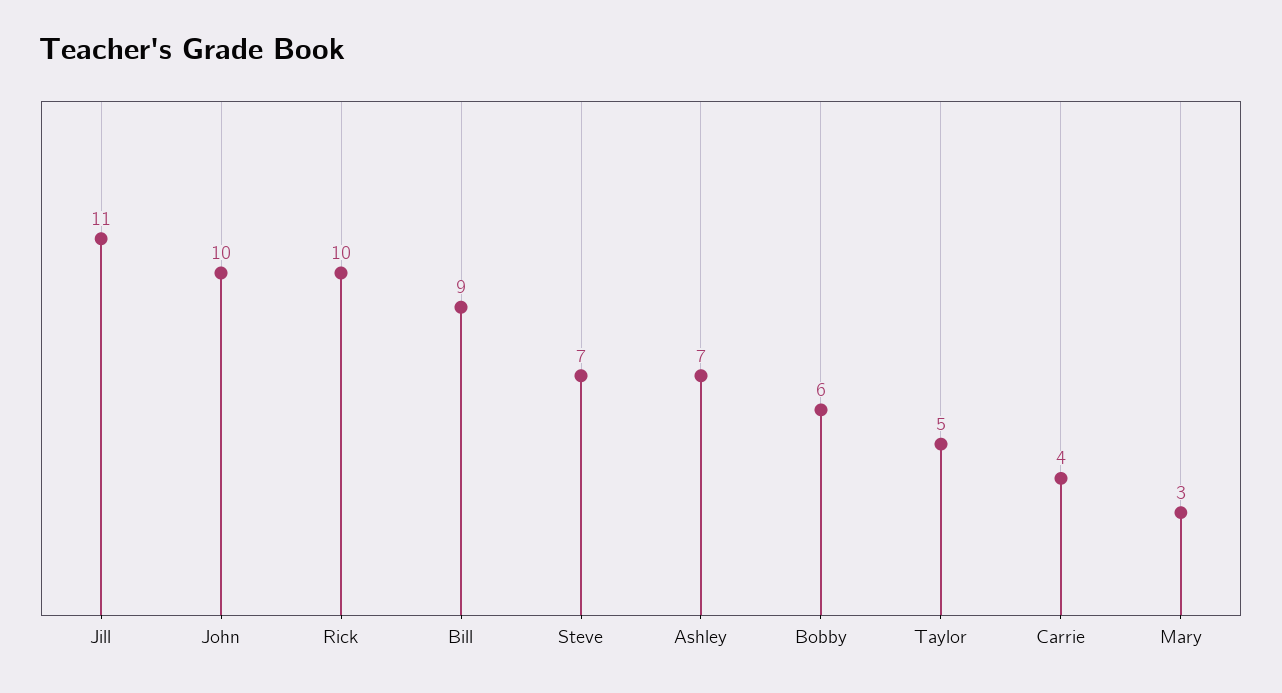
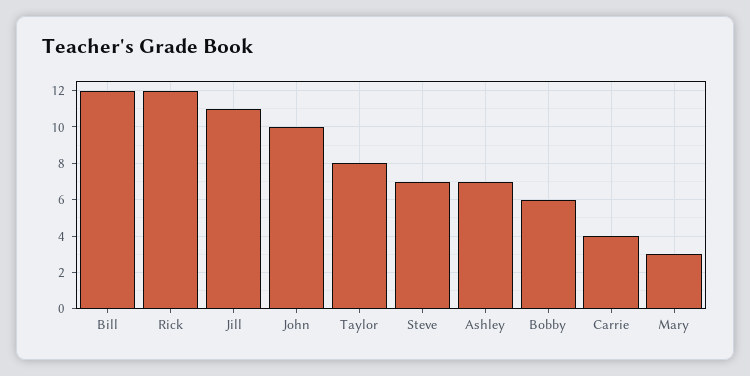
Rick: 10 -> 12
Bill: 9 -> 12
Taylor: 5 -> 8

